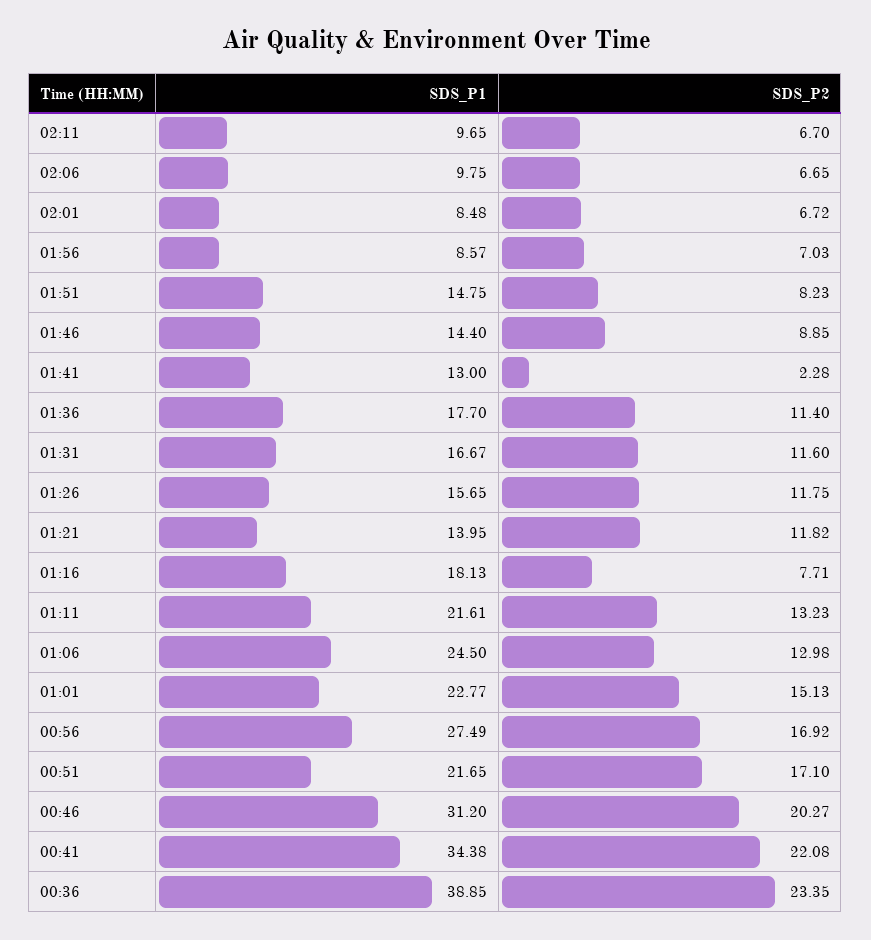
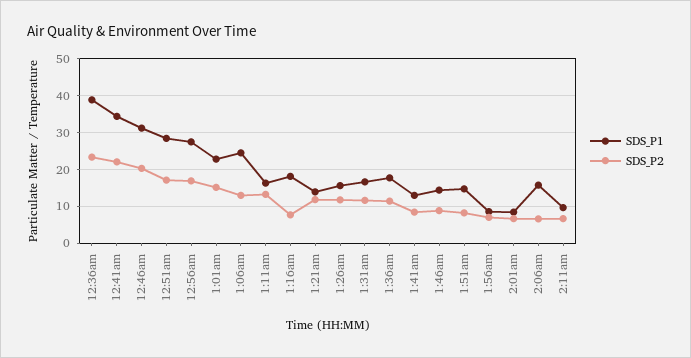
SDS_P1, 02:06: 9.75 -> 16
SDS_P2, 01:41: 2.28 -> 8
SDS_P1, 01:11: 21.61 -> 16
SDS_P1, 00:51: 21.65 -> 28

